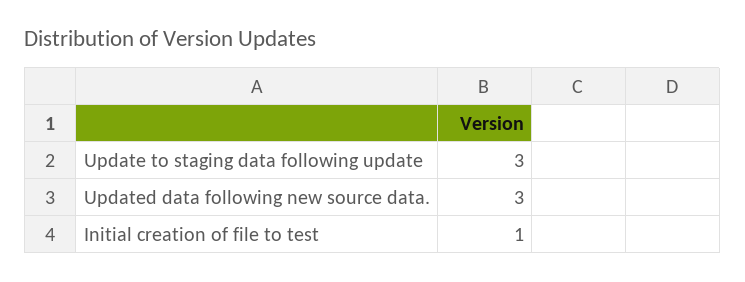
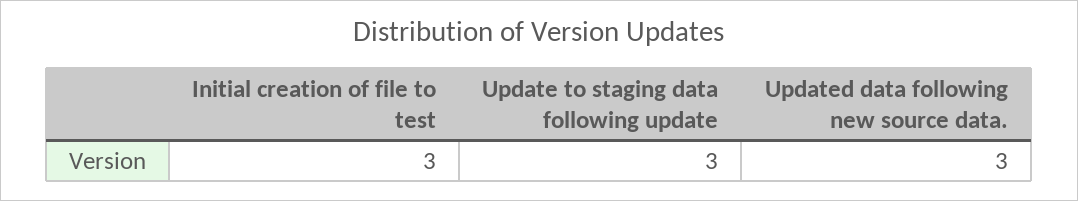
Initial creation of file to test: 1 -> 3

